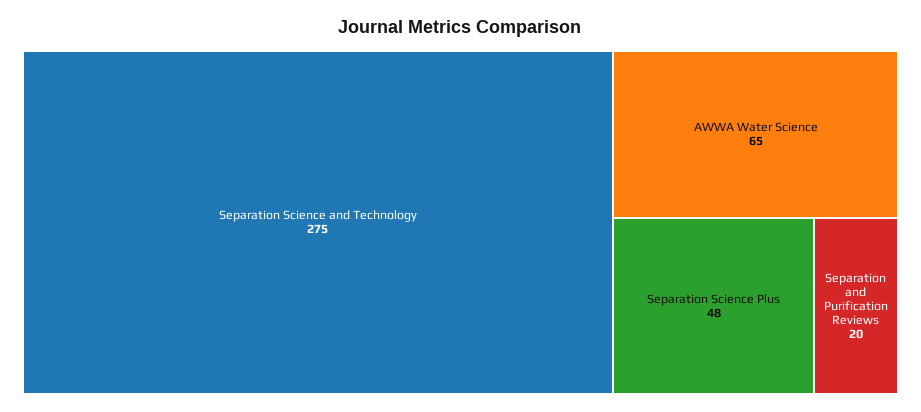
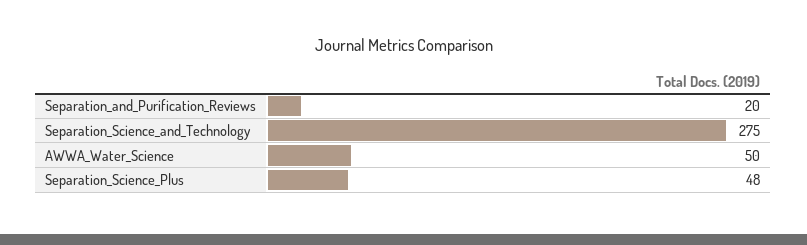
AWWA Water Science: 65 -> 50

